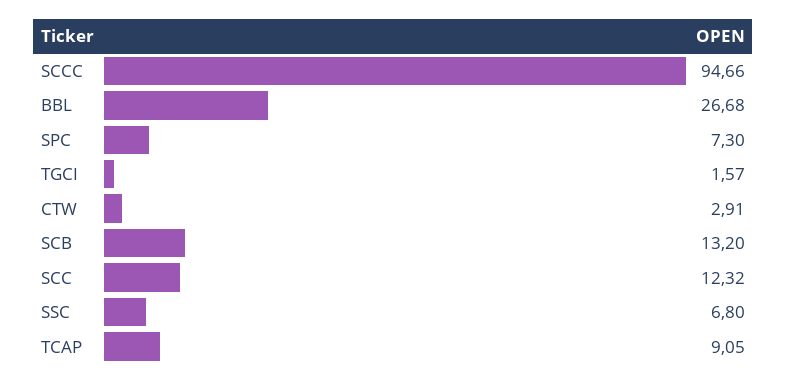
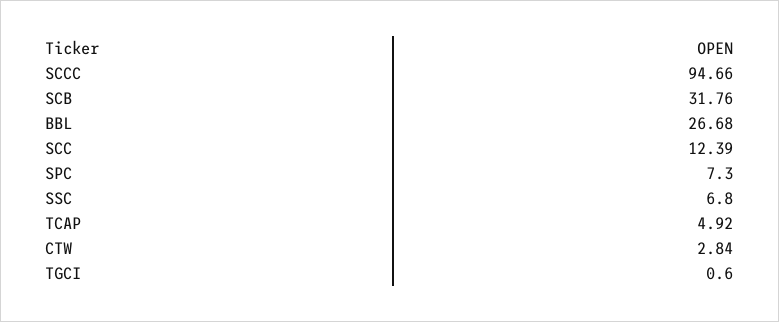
TGCI: 1.57 -> 0.6
CTW: 2.91 -> 2.84
SCB: 13.2 -> 31.76
SCC: 12.32 -> 12.39
TCAP: 9.05 -> 4.92

